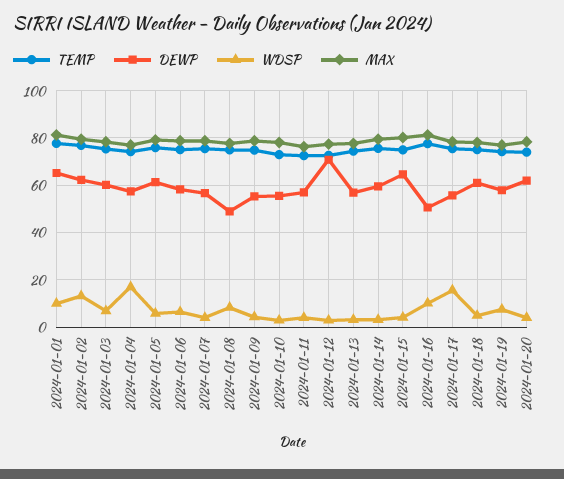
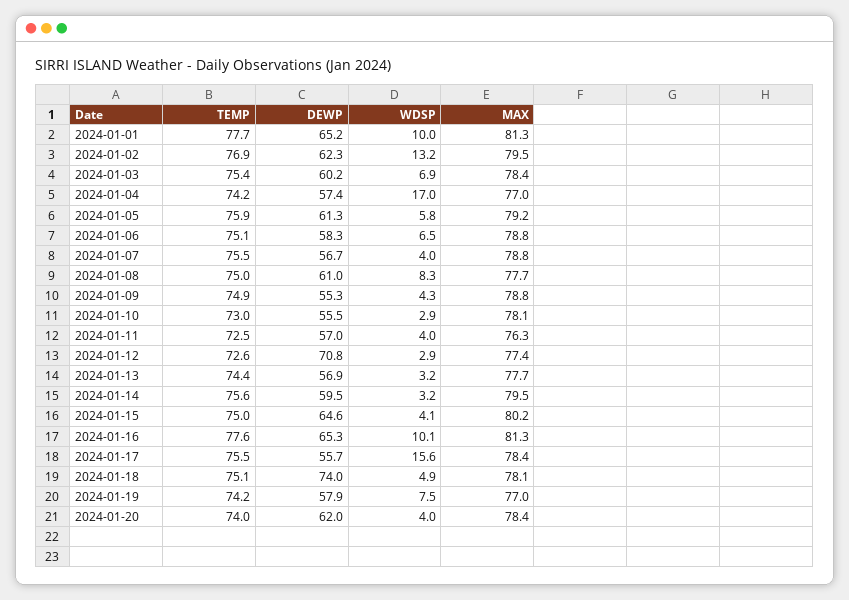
DEWP, 2024-01-08: 50 -> 61
DEWP, 2024-01-16: 50 -> 65.3
DEWP, 2024-01-18: 60 -> 74

